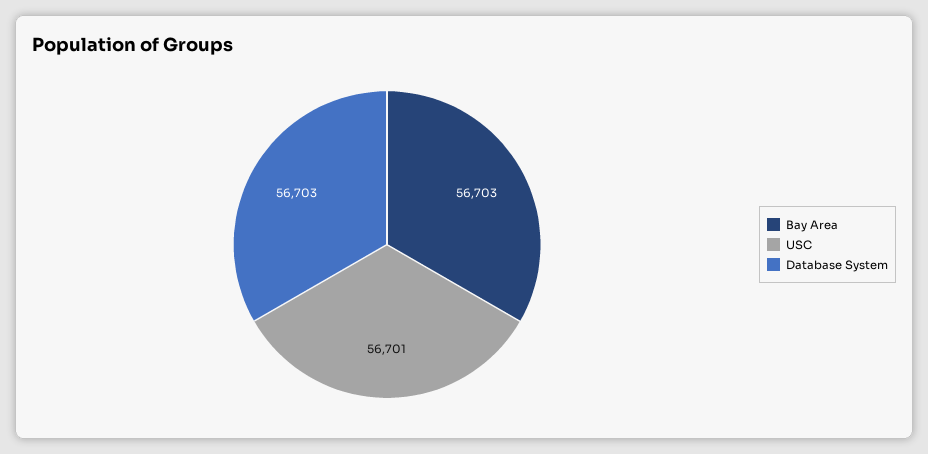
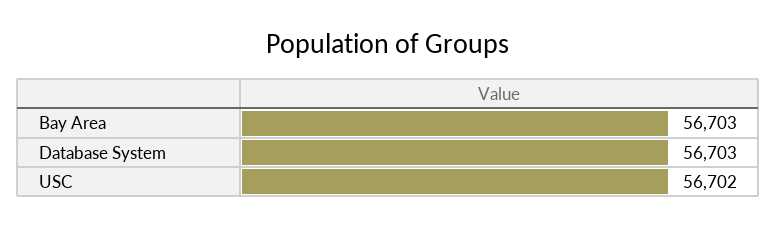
USC: 56701 -> 56702

